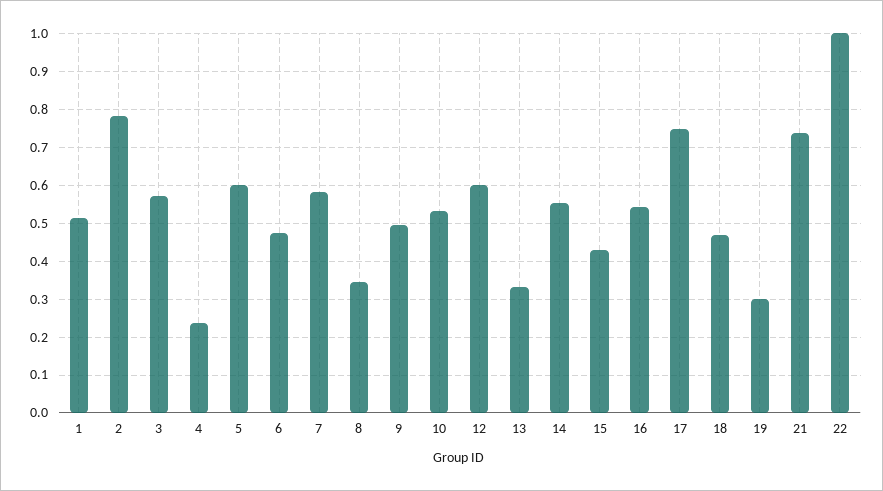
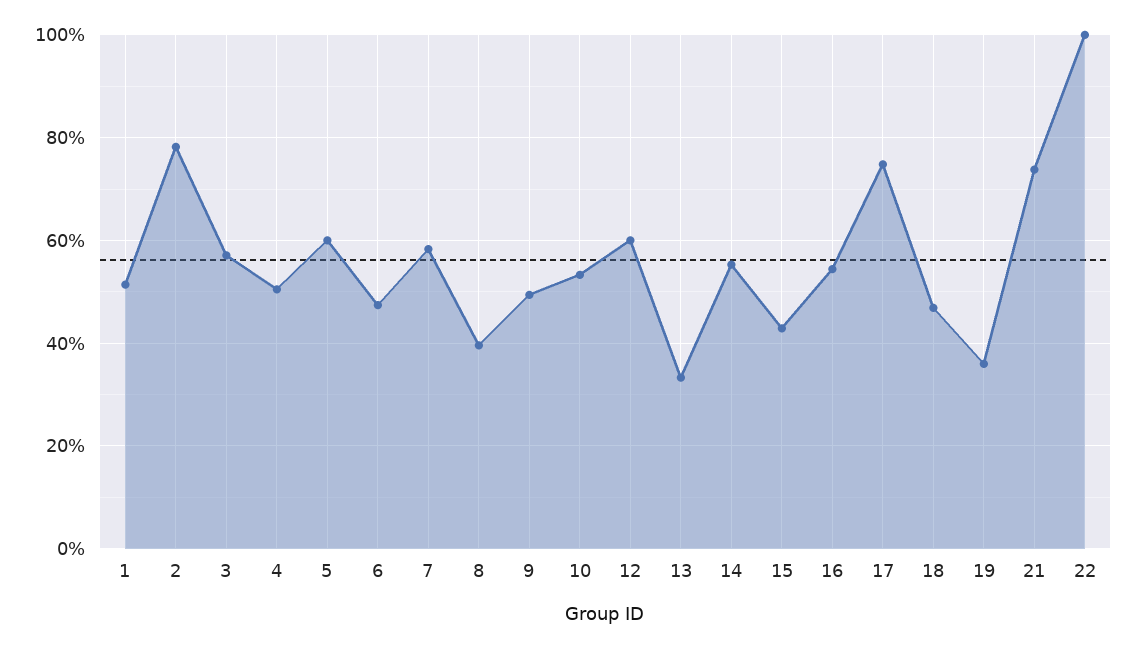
4: 0.24 -> 0.5
8: 0.34 -> 0.4
19: 0.3 -> 0.36

